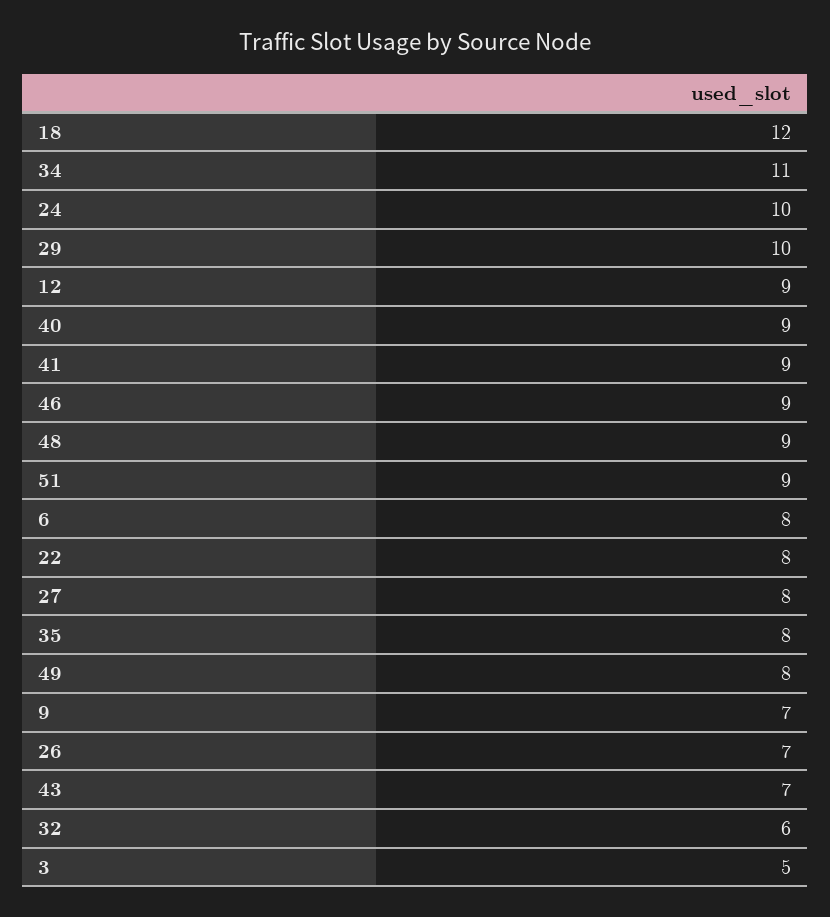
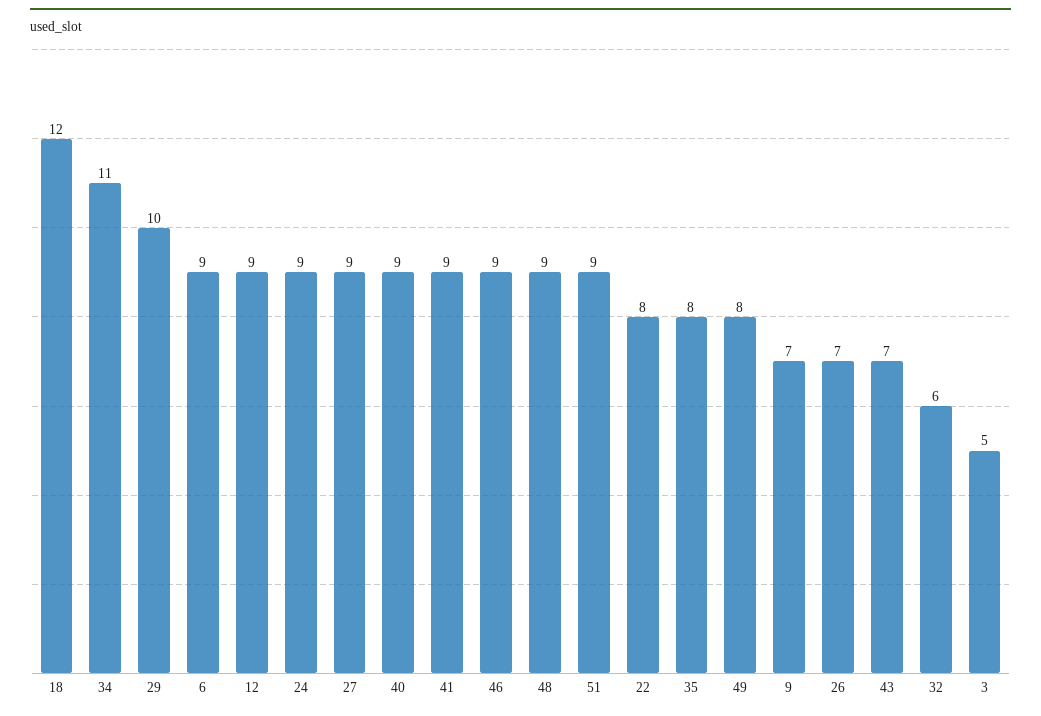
24: 10 -> 9
6: 8 -> 9
27: 8 -> 9

